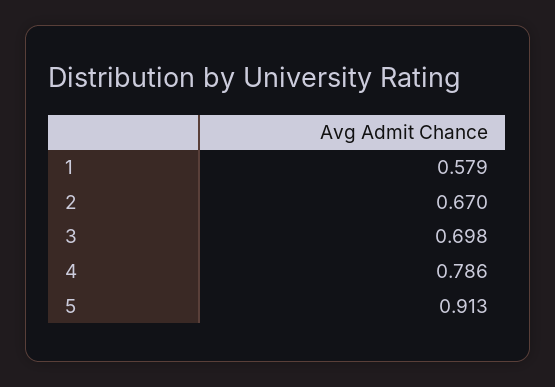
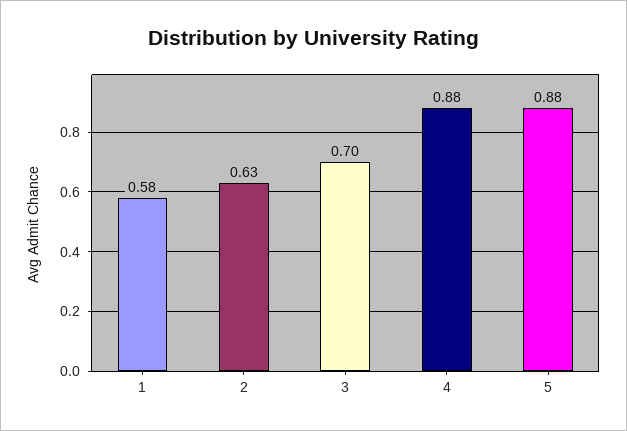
2: 0.67 -> 0.63
4: 0.786 -> 0.88
5: 0.913 -> 0.88

